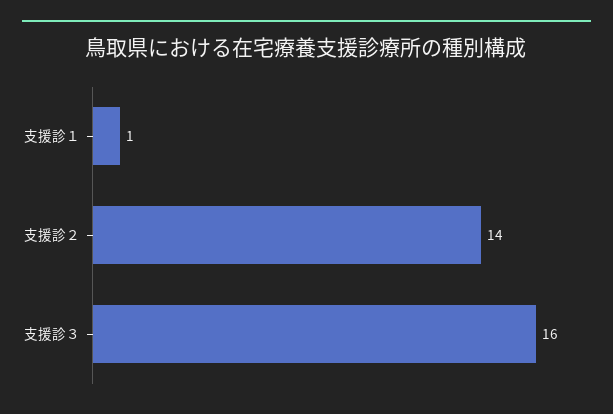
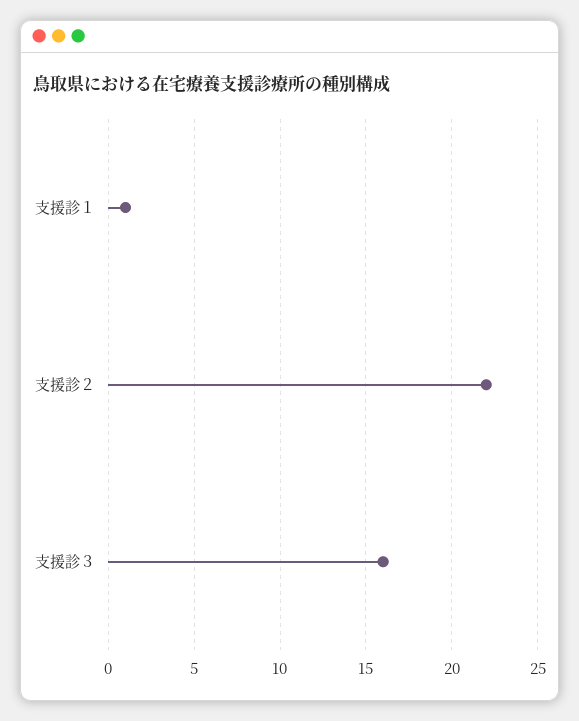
支援診２: 14 -> 22

